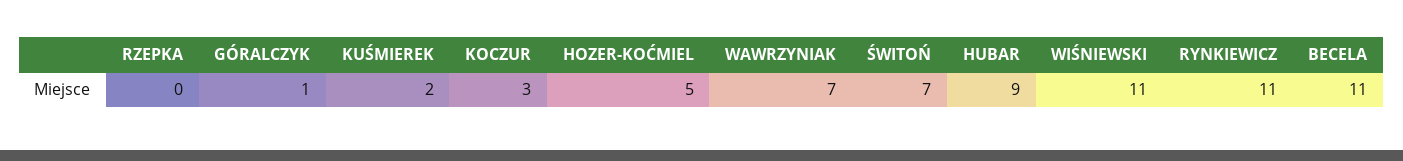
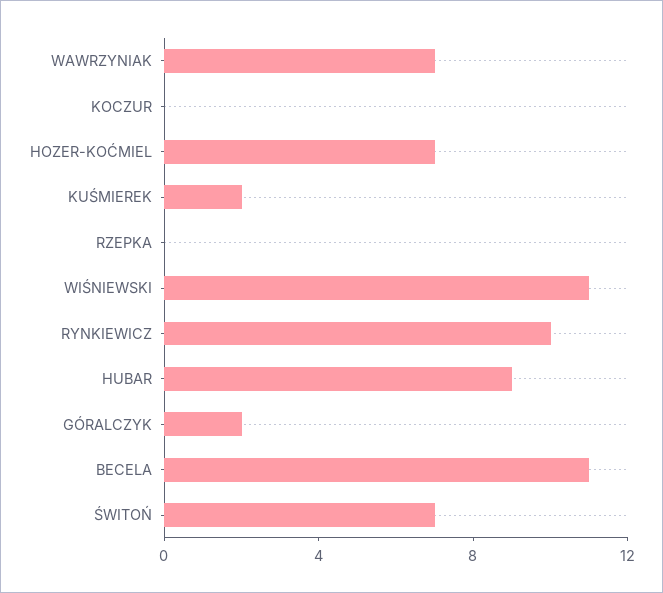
GÓRALCZYK: 1 -> 2
KOCZUR: 3 -> 0
HOZER-KOĆMIEL: 5 -> 7
RYNKIEWICZ: 11 -> 10

